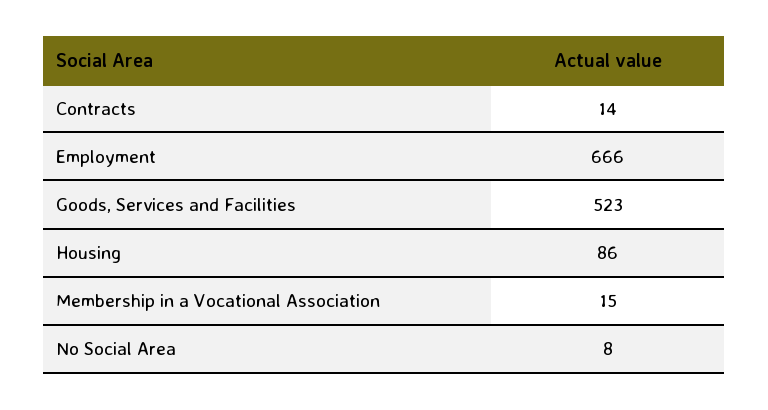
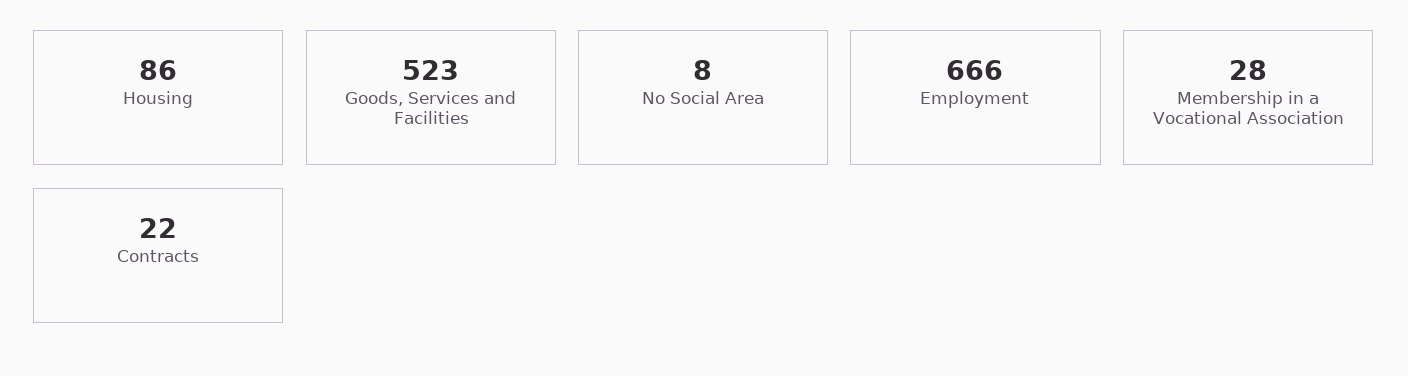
Contracts: 14 -> 22
Membership in a Vocational Association: 15 -> 28

